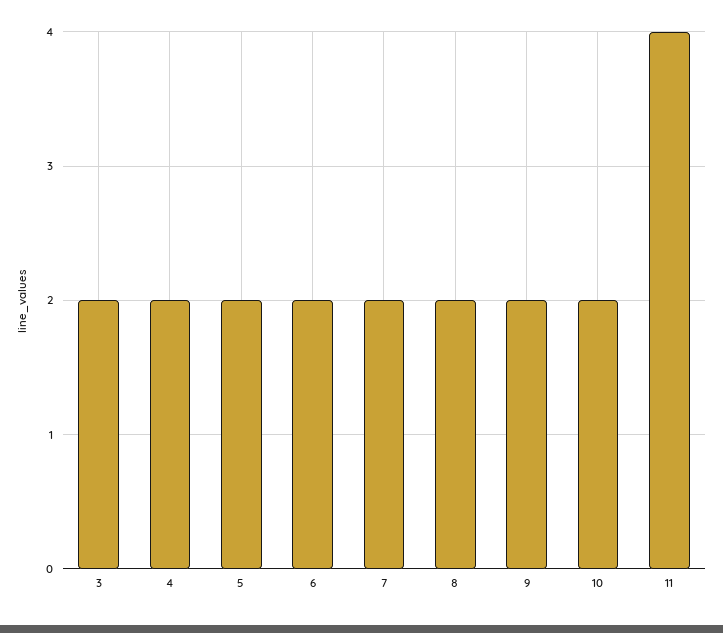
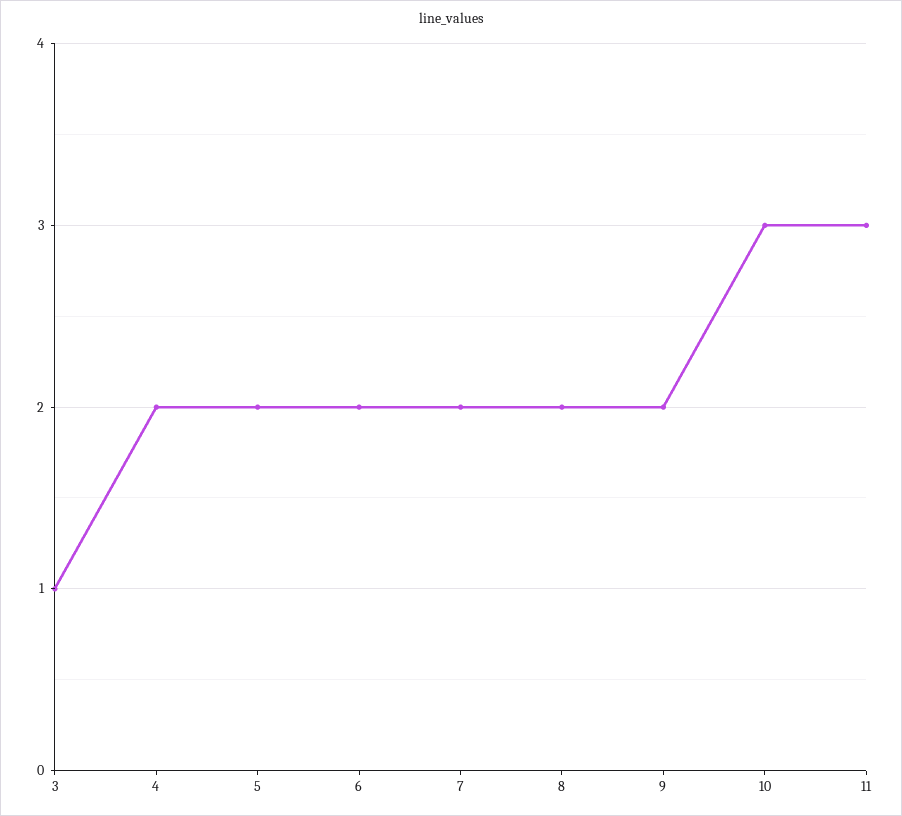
3: 2 -> 1
10: 2 -> 3
11: 4 -> 3

